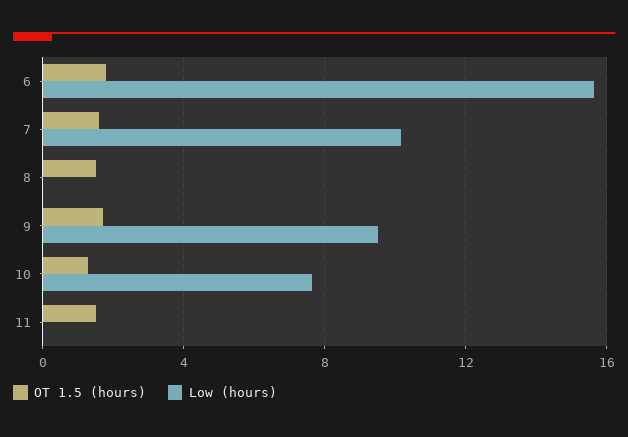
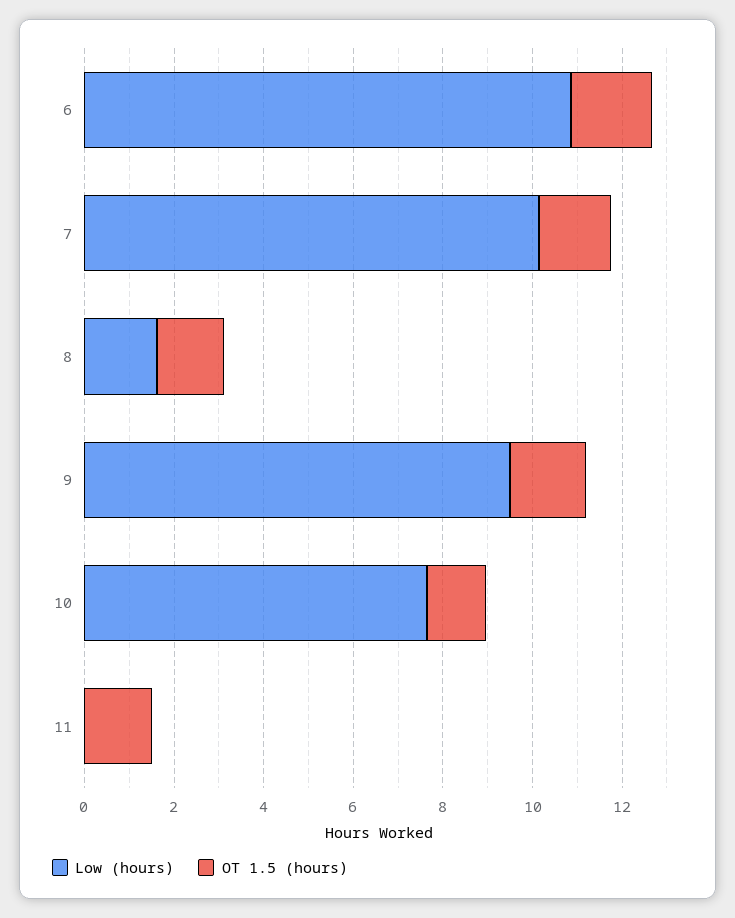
Low (hours), 6: 15.5 -> 11
Low (hours), 8: 0 -> 1.5

